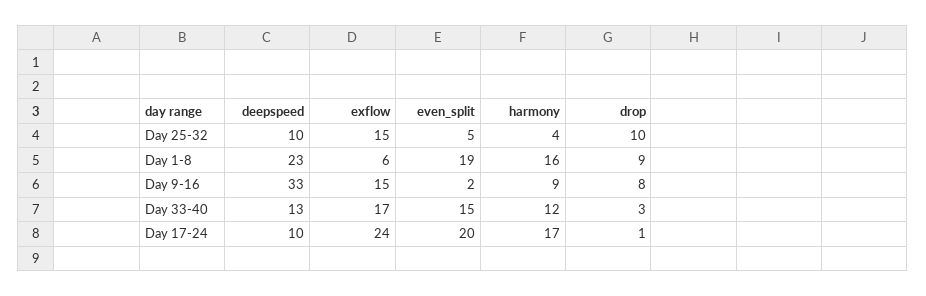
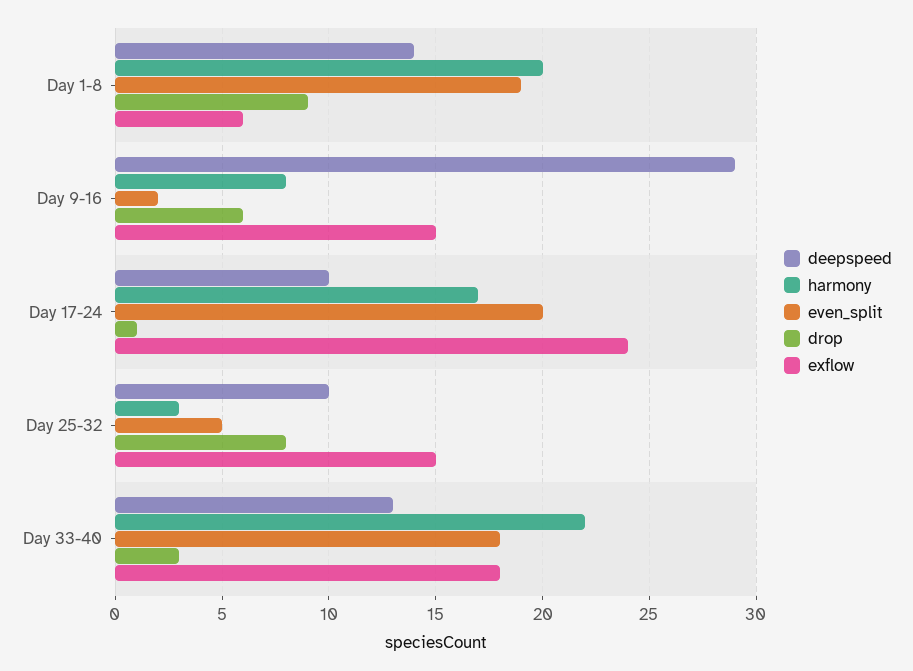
harmony, Day 25-32: 4 -> 3
drop, Day 25-32: 10 -> 8
deepspeed, Day 1-8: 23 -> 14
harmony, Day 1-8: 16 -> 20
deepspeed, Day 9-16: 33 -> 29
harmony, Day 9-16: 9 -> 8
drop, Day 9-16: 8 -> 6
exflow, Day 33-40: 17 -> 18
even_split, Day 33-40: 15 -> 18
harmony, Day 33-40: 12 -> 22

